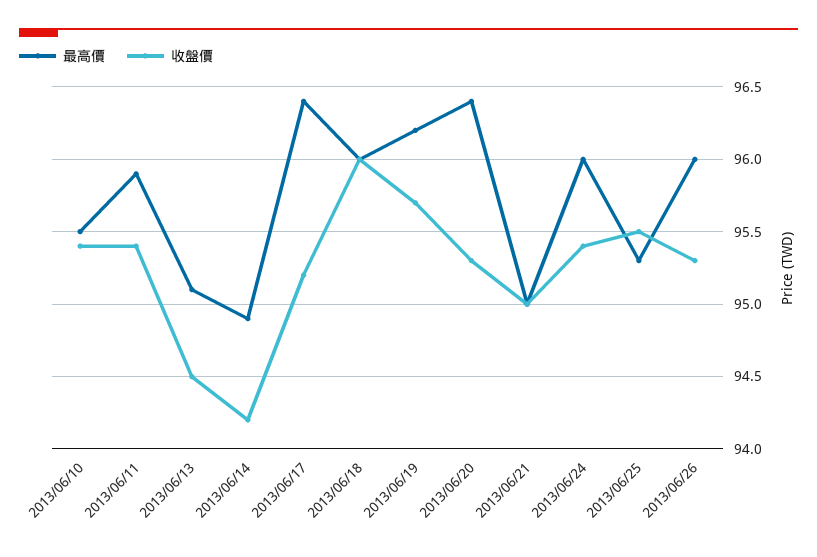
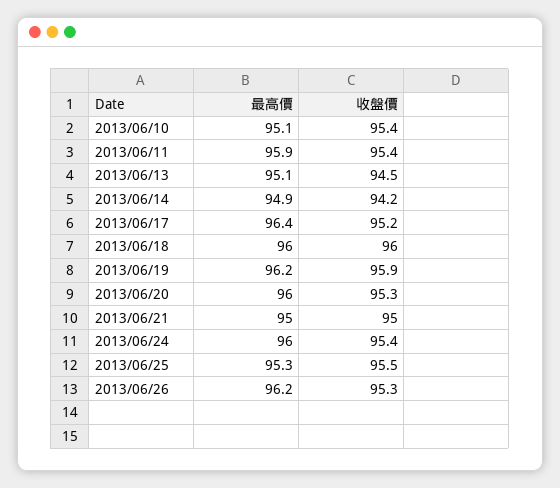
最高價, 2013/06/10: 95.5 -> 95.1
收盤價, 2013/06/19: 95.7 -> 95.9
最高價, 2013/06/20: 96.4 -> 96
最高價, 2013/06/26: 96 -> 96.2

